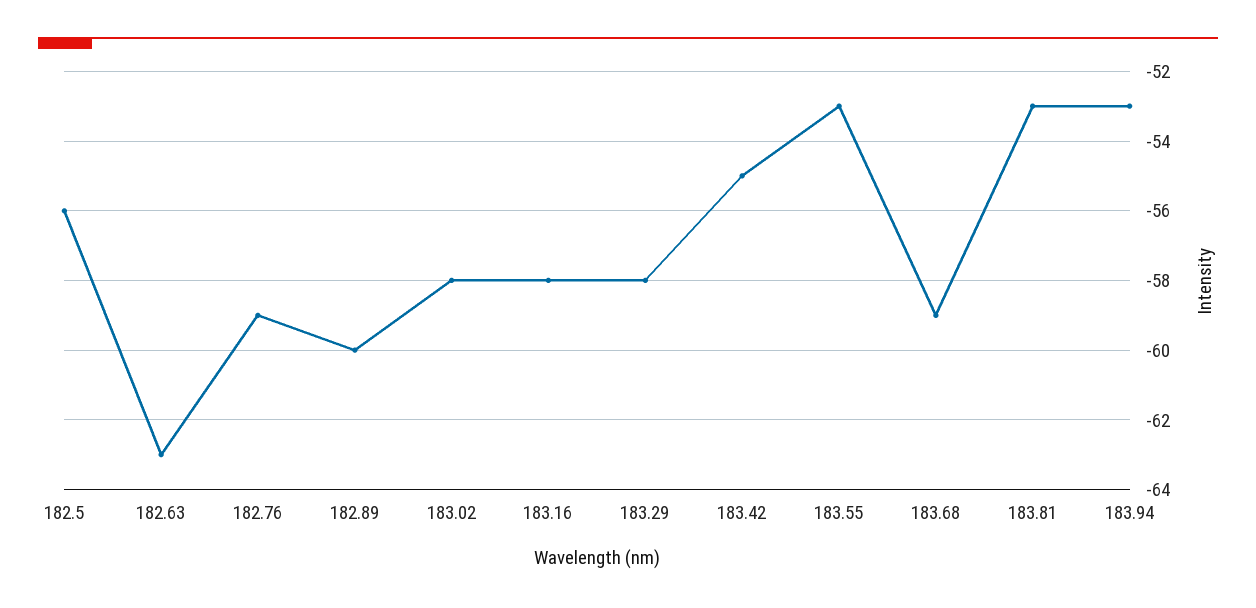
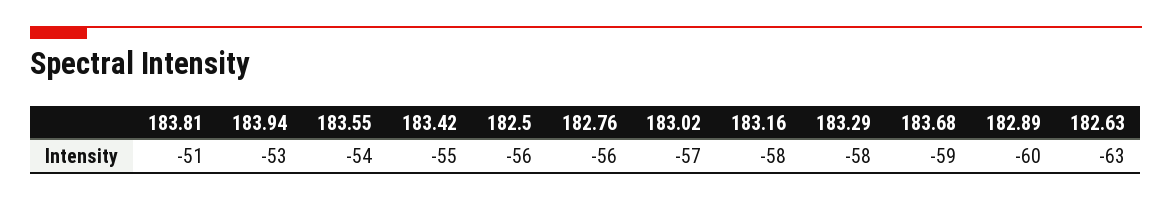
182.76: -59 -> -56
183.02: -58 -> -57
183.55: -53 -> -54
183.81: -53 -> -51

